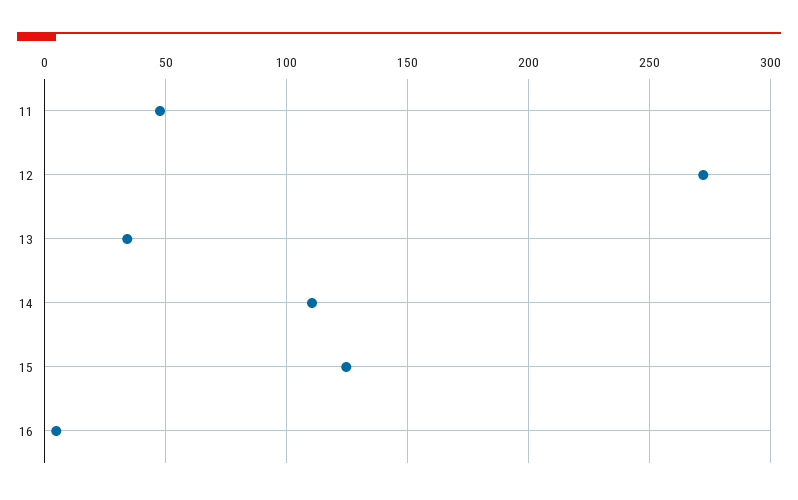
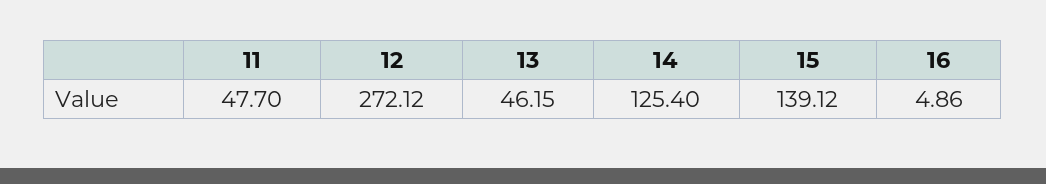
13: 35 -> 46.15
14: 110 -> 125.4
15: 125 -> 139.12

